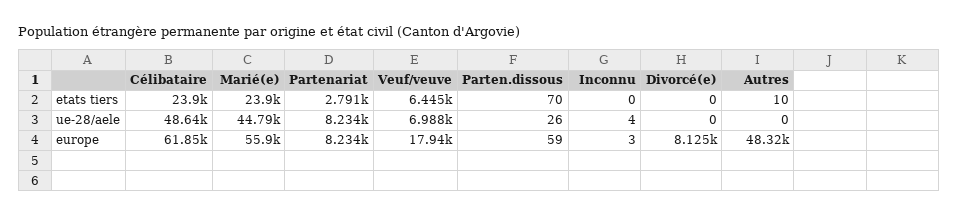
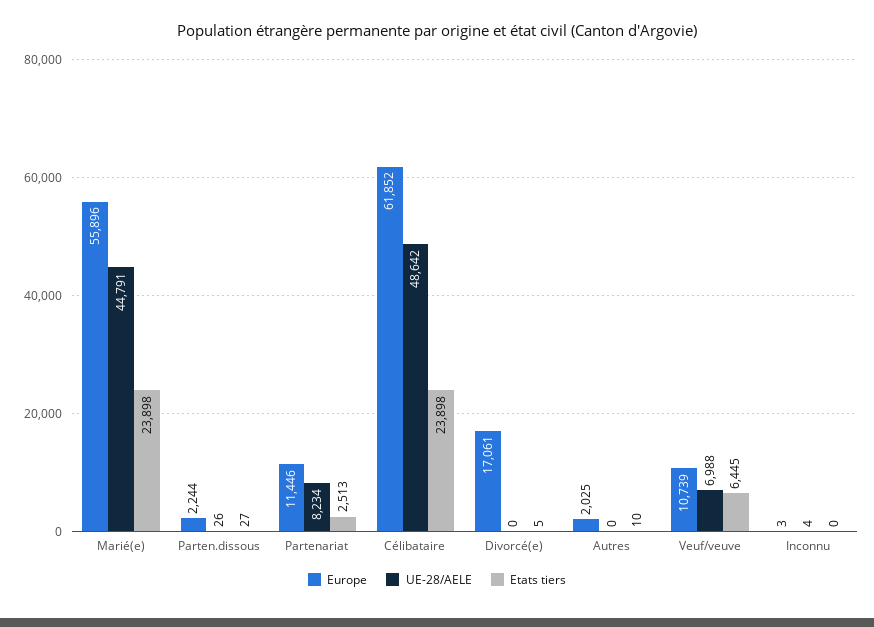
etats tiers, Partenariat: 2791 -> 2513
etats tiers, Parten.dissous: 70 -> 27
etats tiers, Divorcé(e): 0 -> 5
europe, Partenariat: 8234 -> 11446
europe, Veuf/veuve: 17940 -> 10739
europe, Parten.dissous: 59 -> 2244
europe, Divorcé(e): 8125 -> 17061
europe, Autres: 48320 -> 2025

